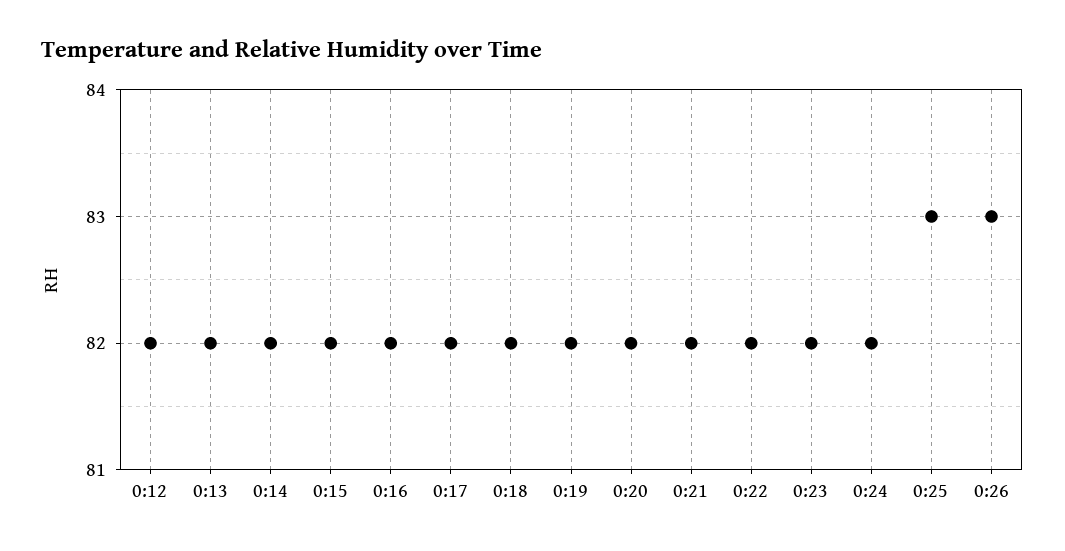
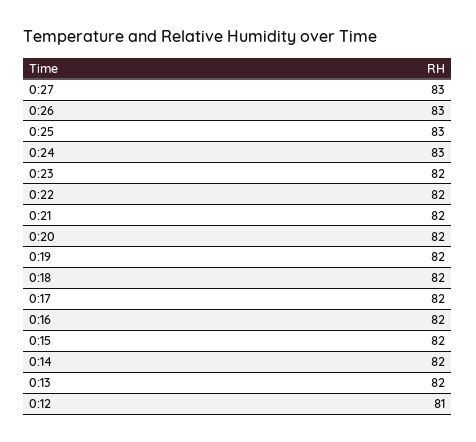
0:12: 82 -> 81
0:24: 82 -> 83
0:27: none -> 83

